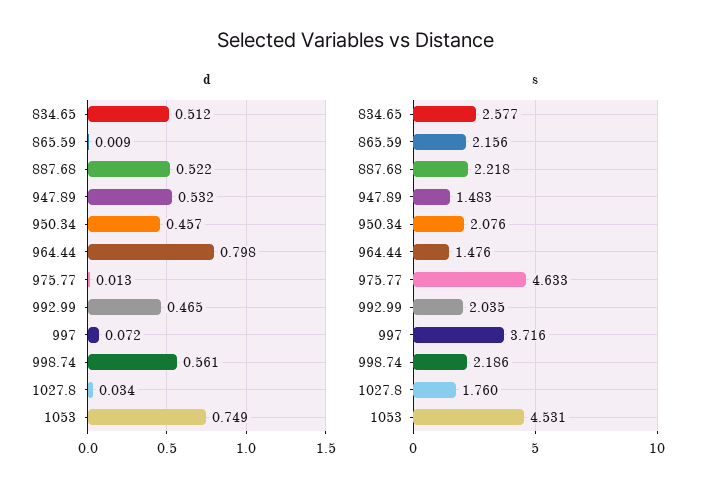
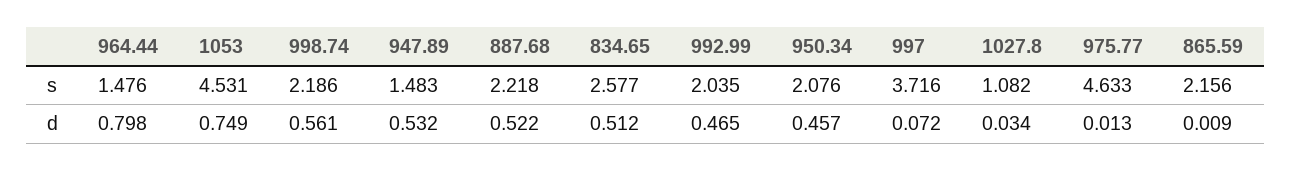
s, 1027.8: 1.76 -> 1.082

